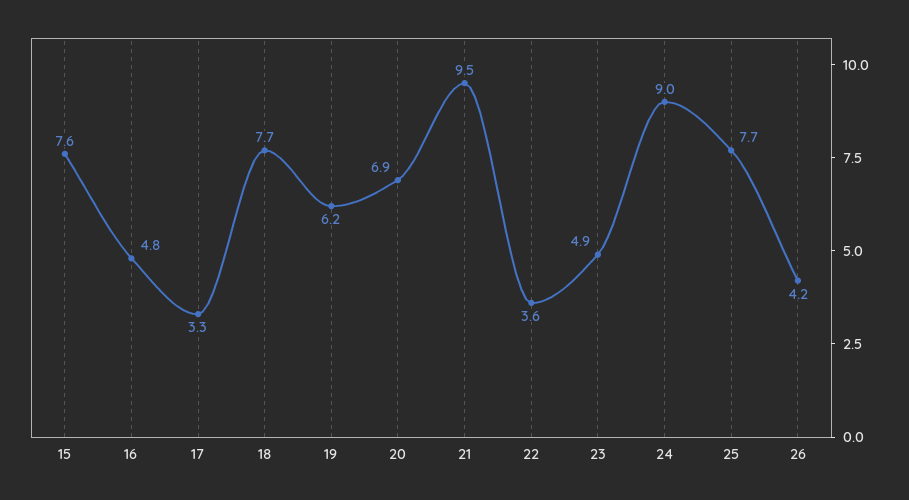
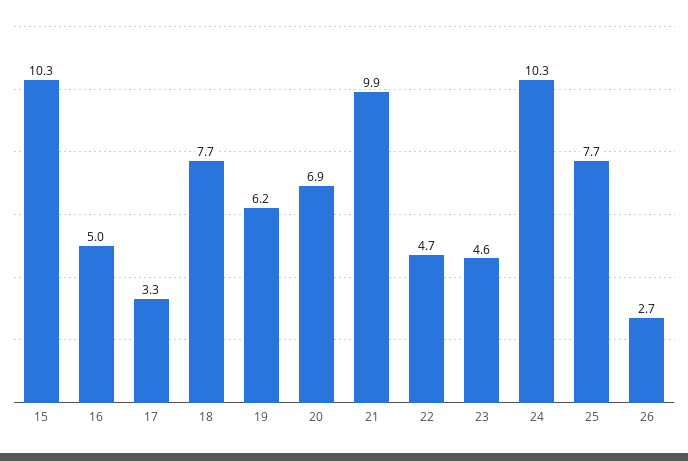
15: 7.6 -> 10.3
16: 4.8 -> 5
21: 9.5 -> 9.9
22: 3.6 -> 4.7
23: 4.9 -> 4.6
24: 9 -> 10.3
26: 4.2 -> 2.7

